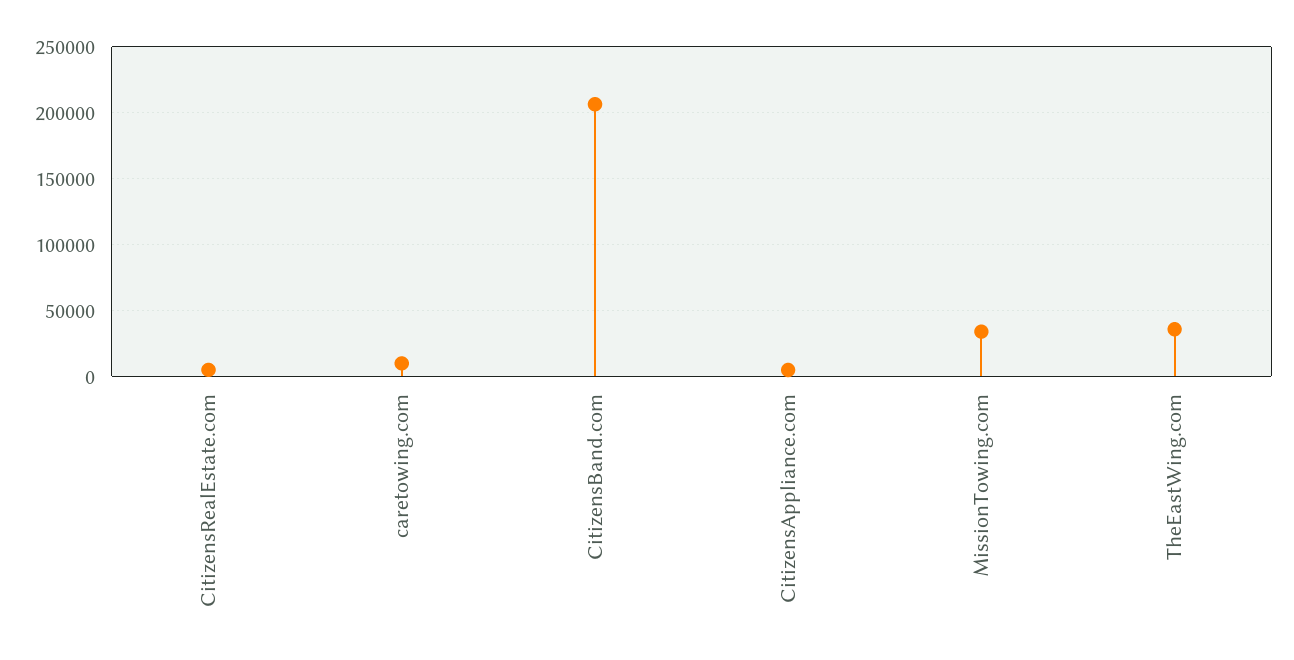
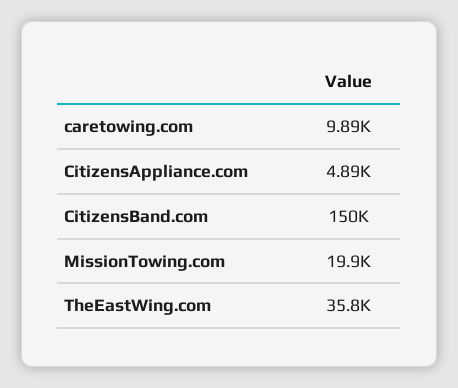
CitizensRealEstate.com: 5000 -> none
CitizensBand.com: 205000 -> 150000
MissionTowing.com: 35000 -> 19900

